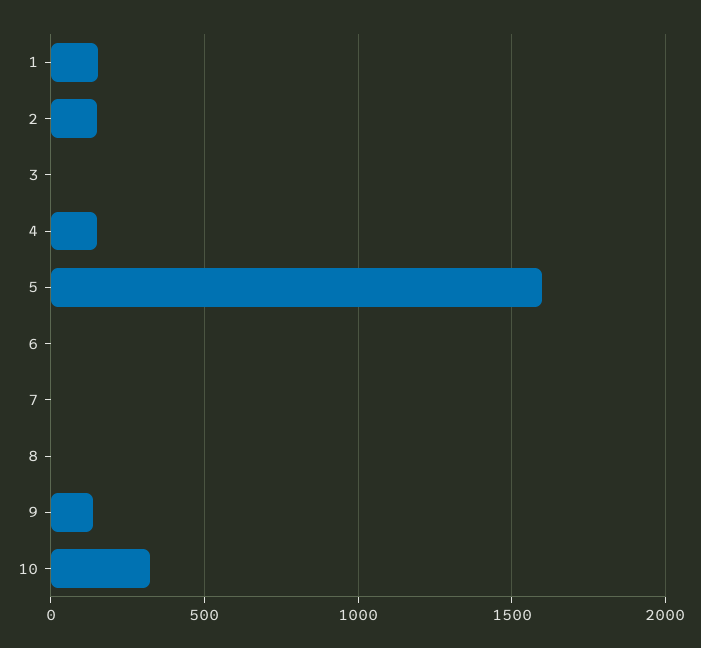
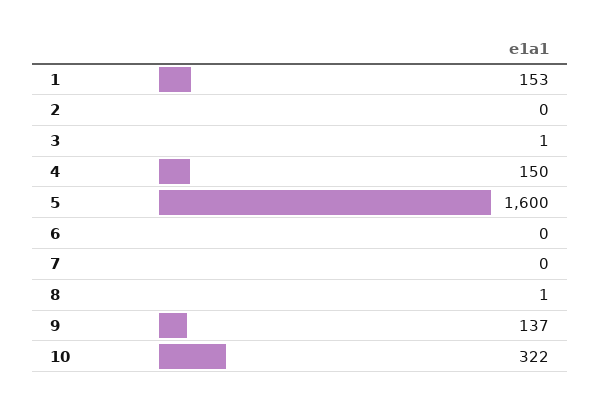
2: 150 -> 0

